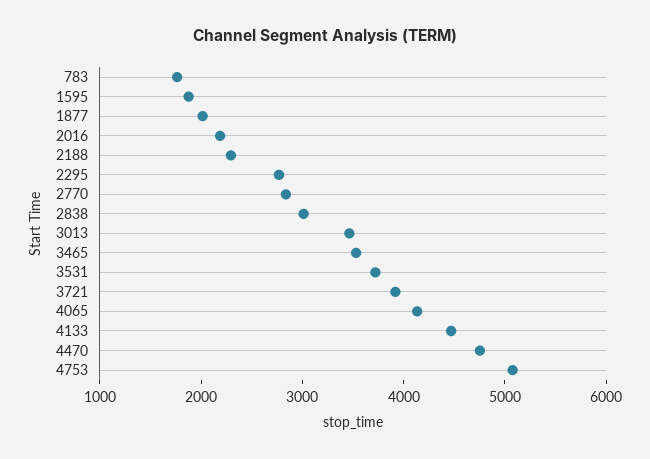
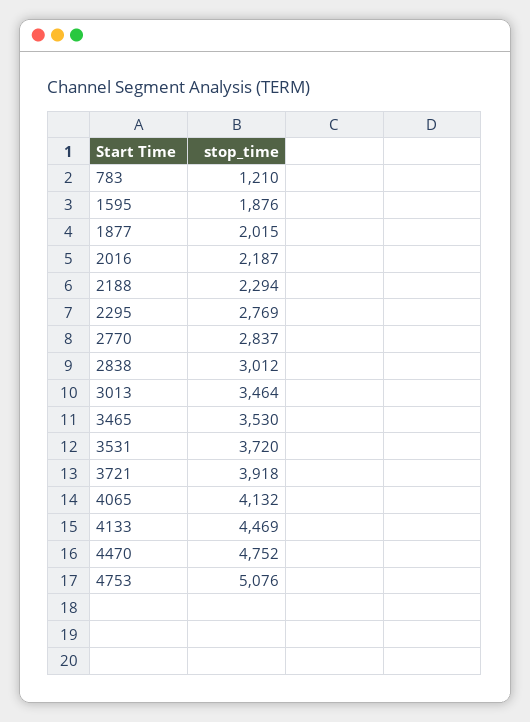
783: 1800 -> 1210

